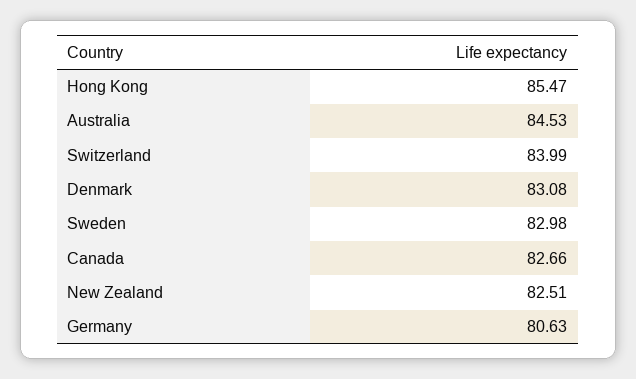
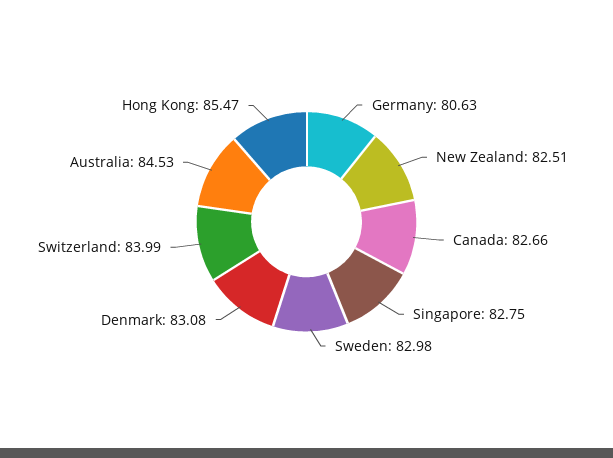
Singapore: none -> 82.75

